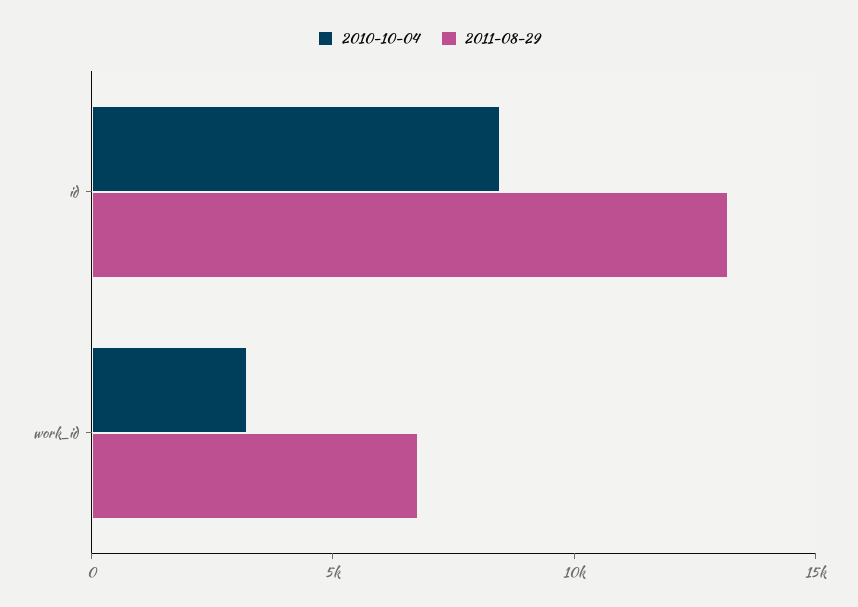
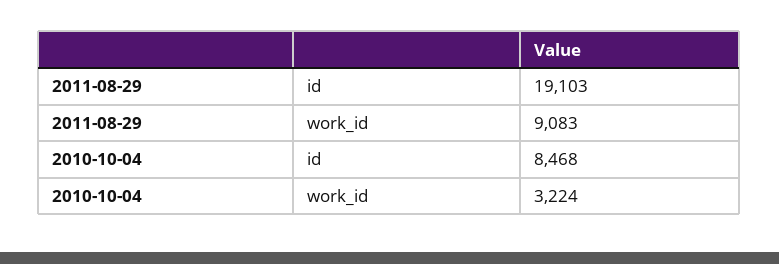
2011-08-29, id: 13000 -> 19103
2011-08-29, work_id: 7000 -> 9083

